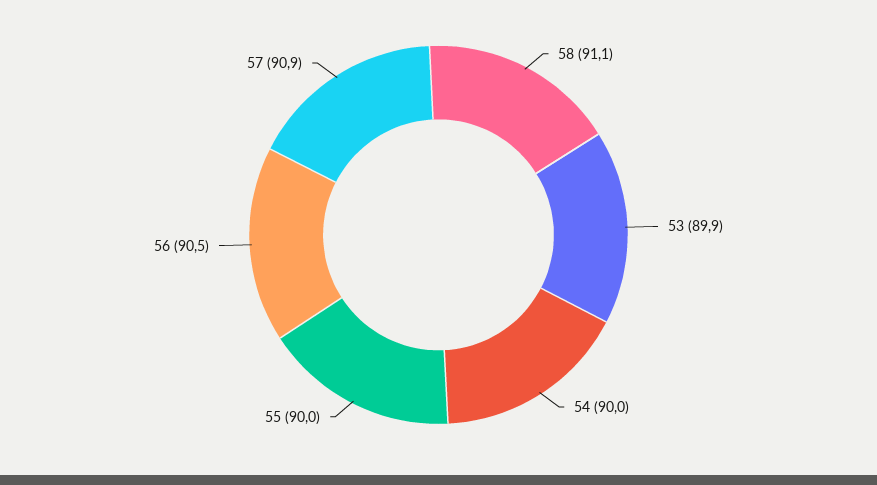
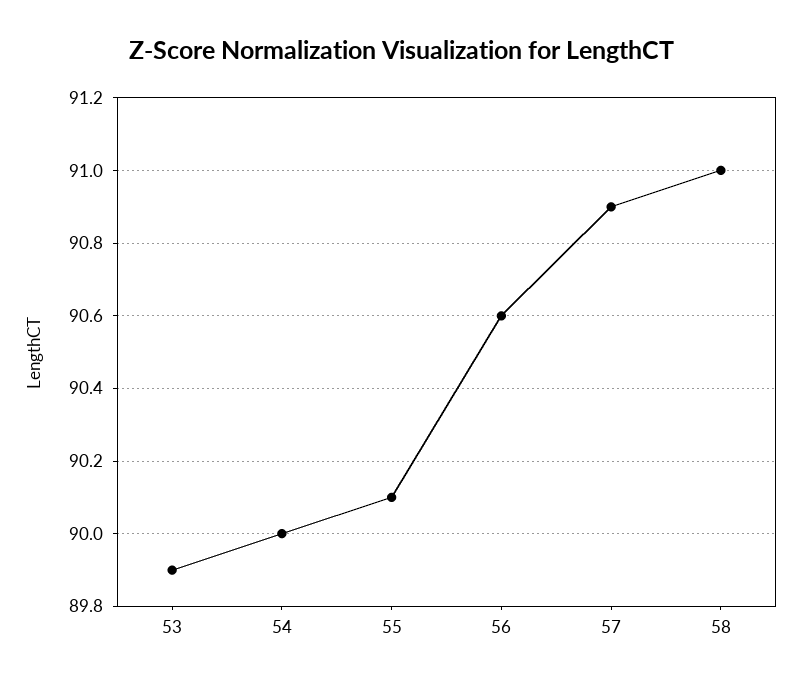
58: 91.1 -> 91
55: 90 -> 90.1
56: 90.5 -> 90.6

